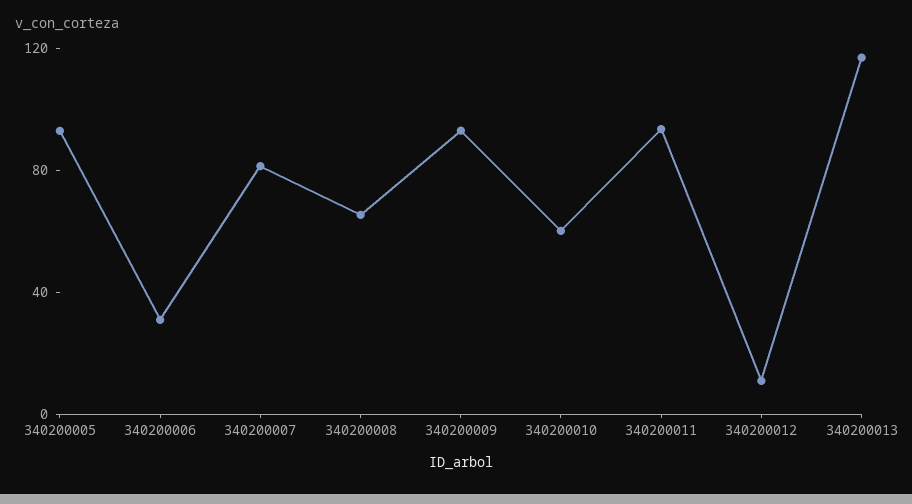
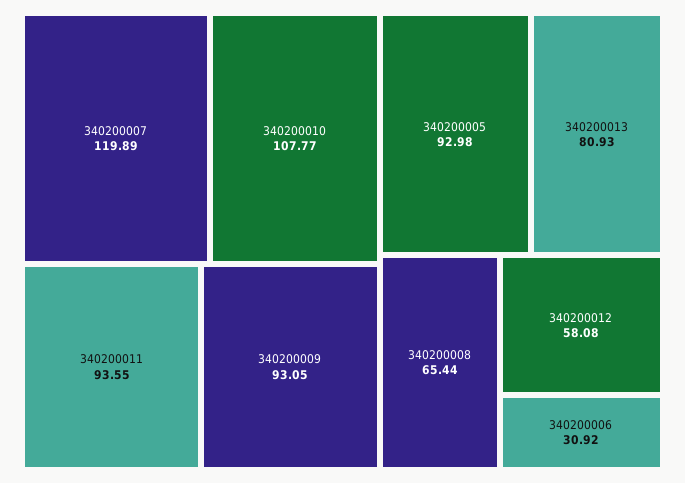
340200007: 80 -> 119.89
340200010: 60 -> 107.77
340200012: 10 -> 58.08
340200013: 120 -> 80.93

